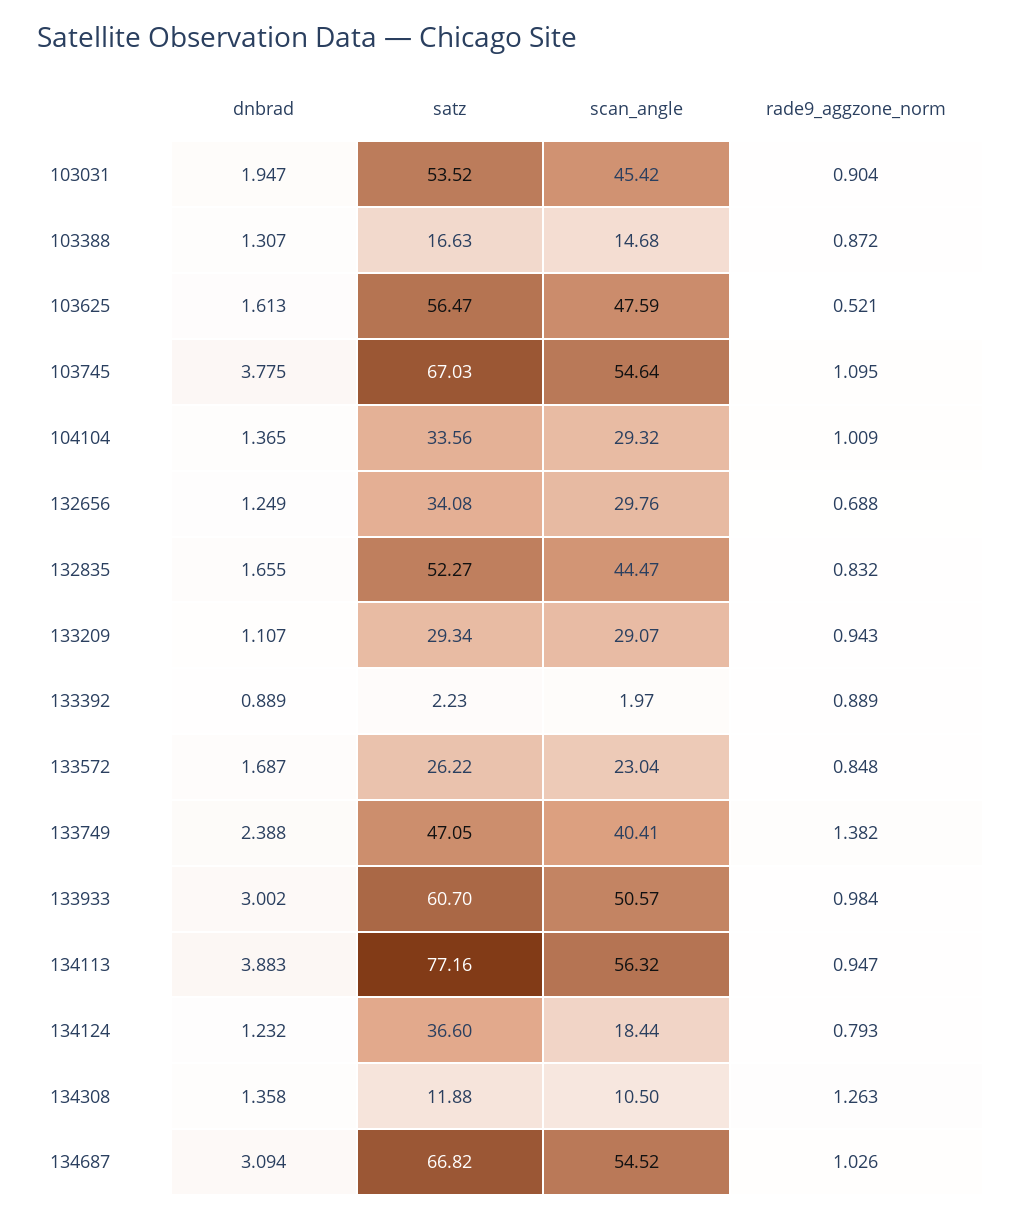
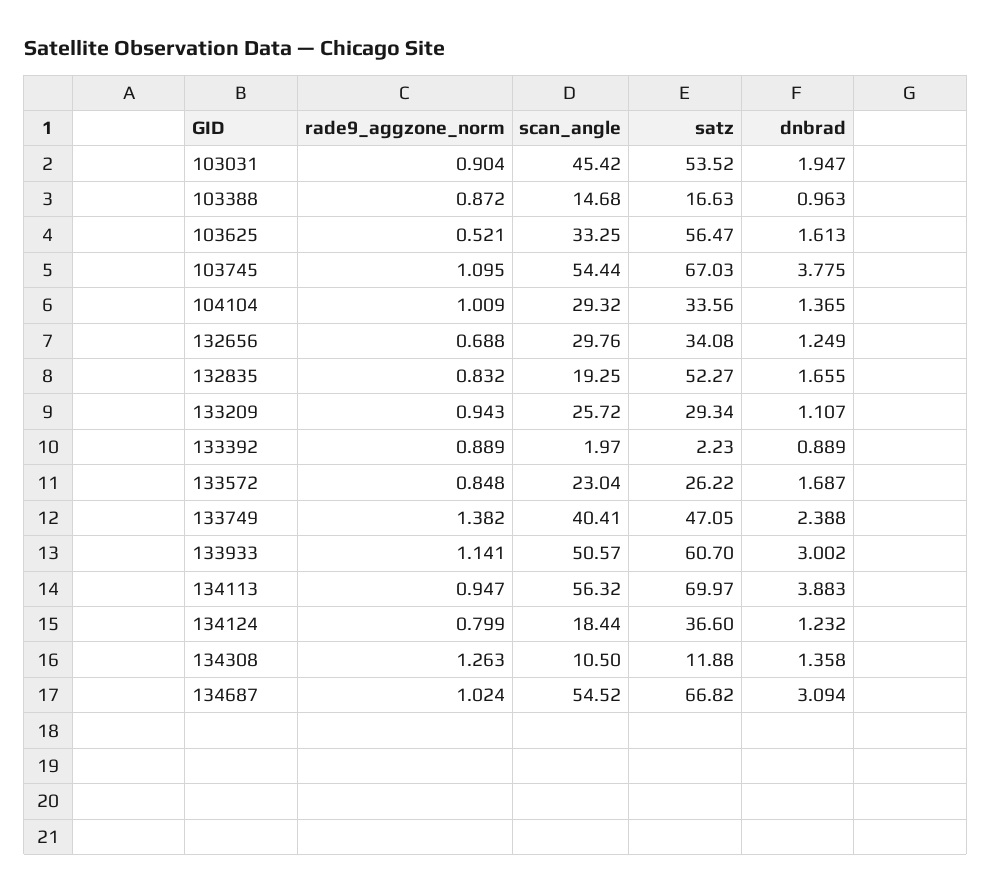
dnbrad, 103388: 1.307 -> 0.963
scan_angle, 103625: 47.59 -> 33.25
scan_angle, 103745: 54.64 -> 54.44
scan_angle, 132835: 44.47 -> 19.25
scan_angle, 133209: 29.07 -> 25.72
rade9_aggzone_norm, 133933: 0.984 -> 1.141
satz, 134113: 77.16 -> 69.97
rade9_aggzone_norm, 134124: 0.793 -> 0.799
rade9_aggzone_norm, 134687: 1.026 -> 1.024

